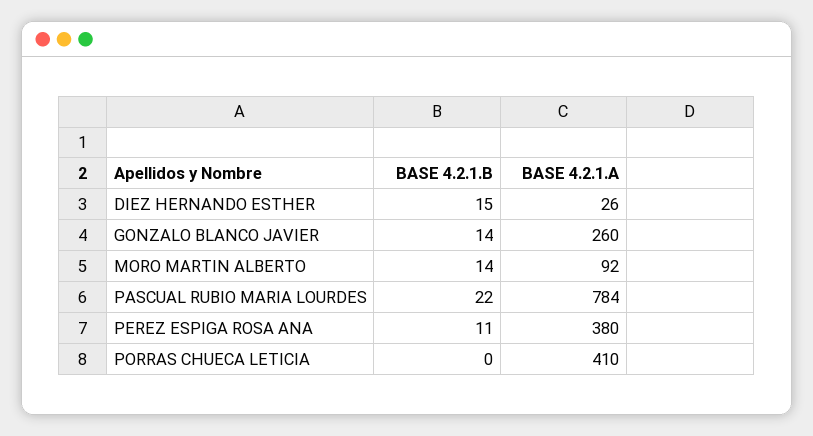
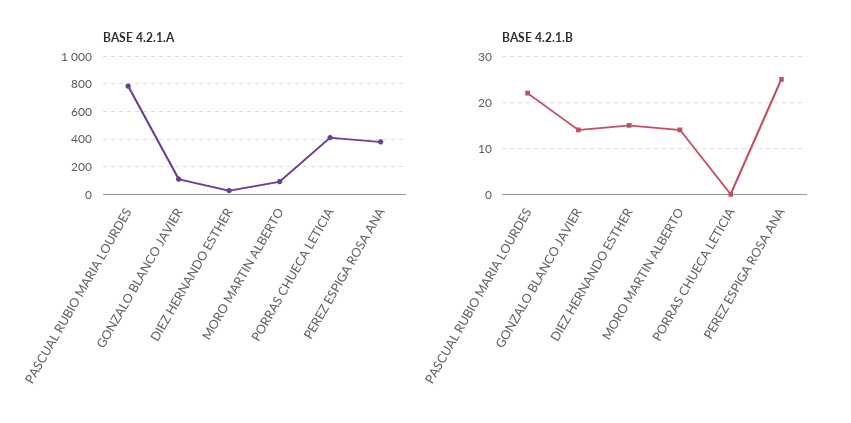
BASE 4.2.1.A, GONZALO BLANCO JAVIER: 260 -> 100
BASE 4.2.1.B, PEREZ ESPIGA ROSA ANA: 11 -> 25

